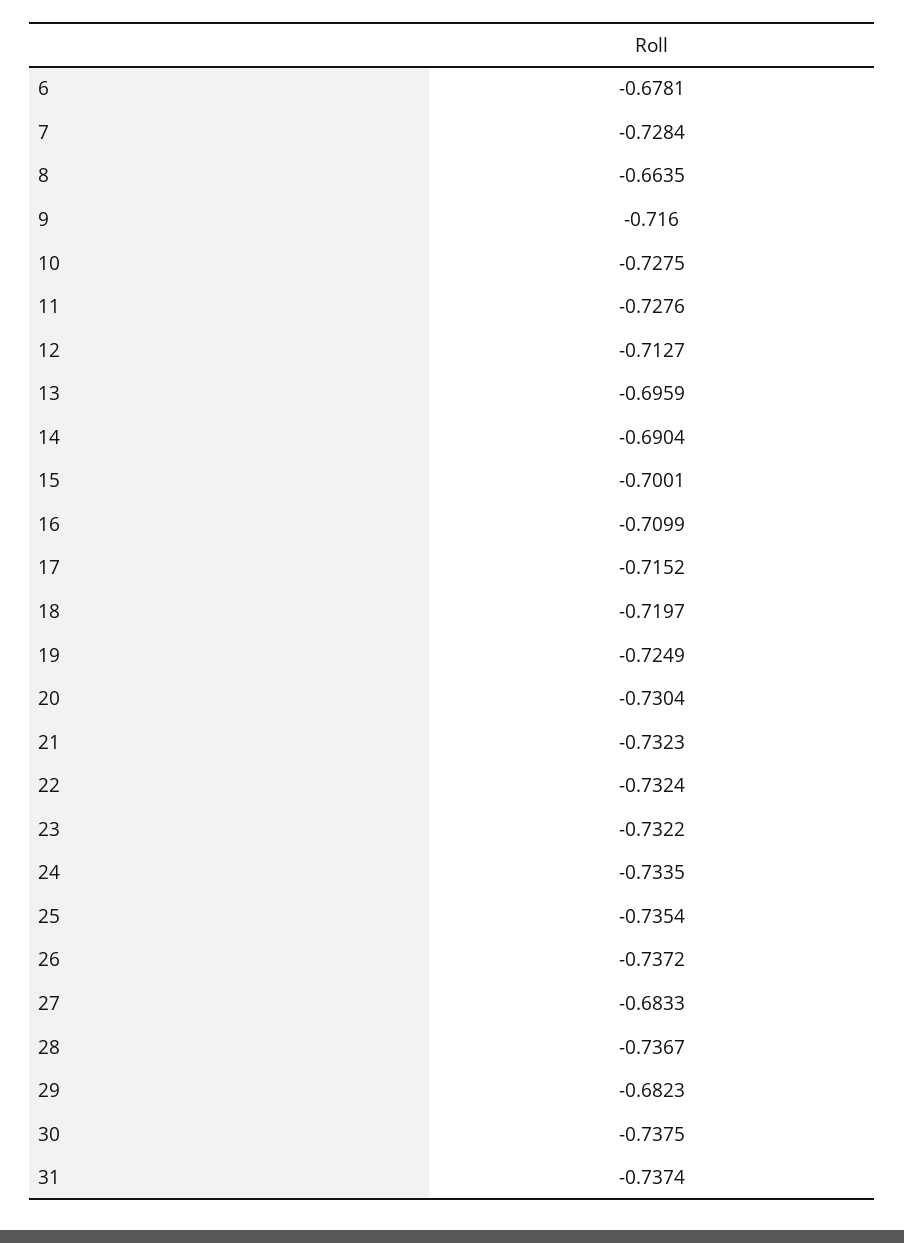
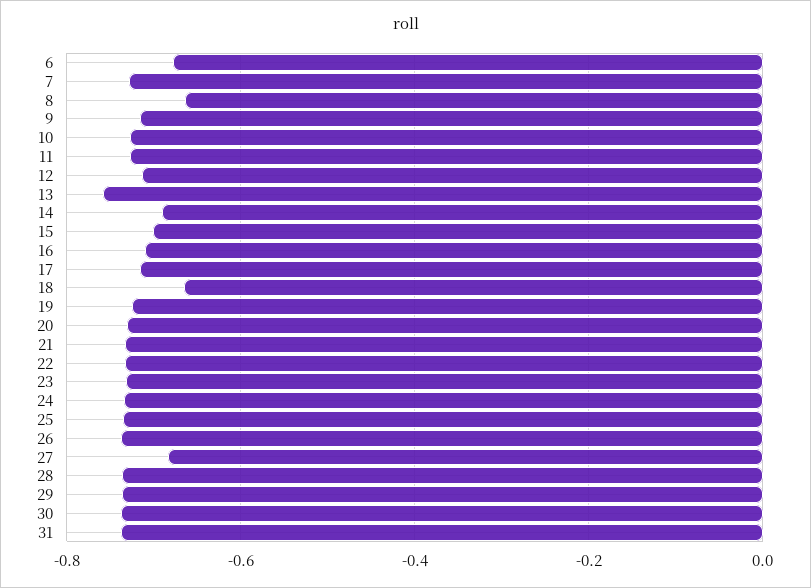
13: -0.6959 -> -0.76
18: -0.7197 -> -0.66
29: -0.6823 -> -0.74

